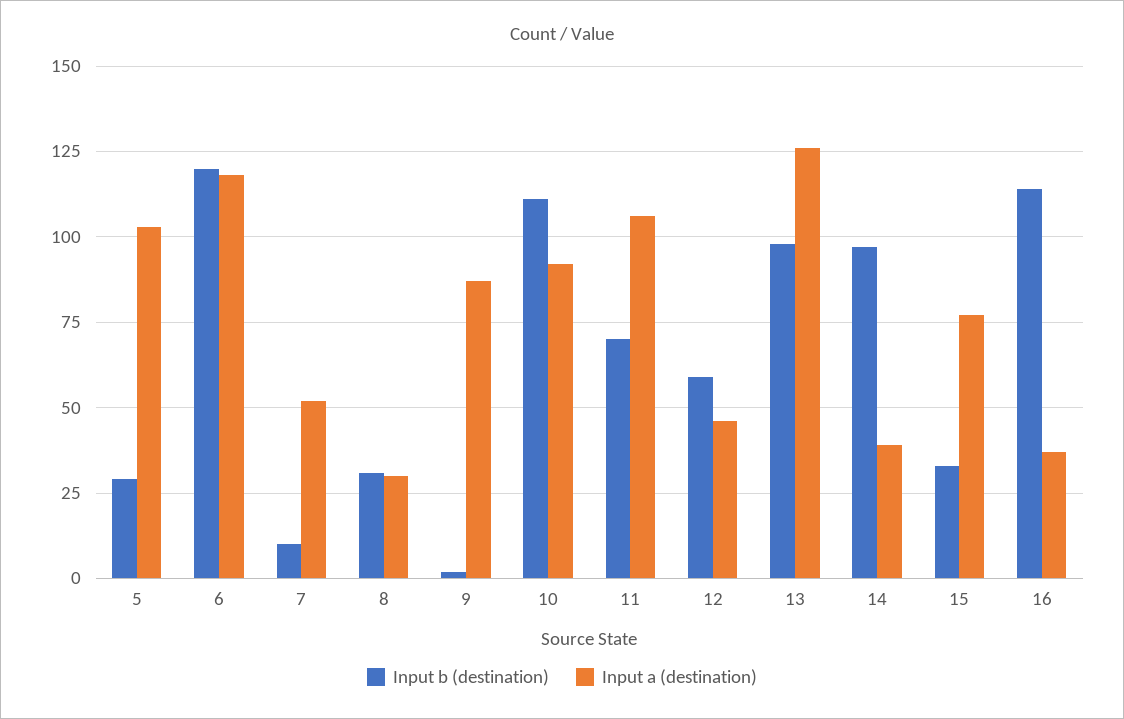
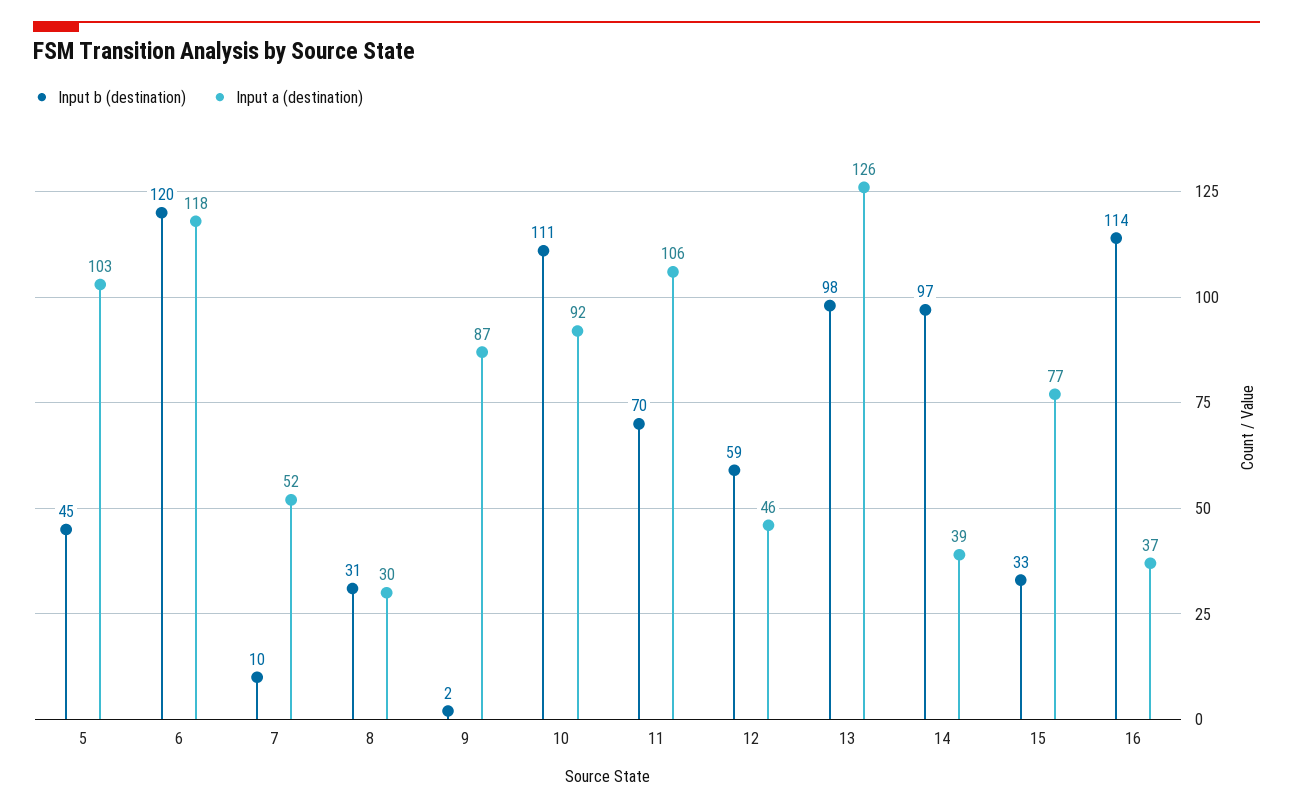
Input b (destination), 5: 30 -> 45

